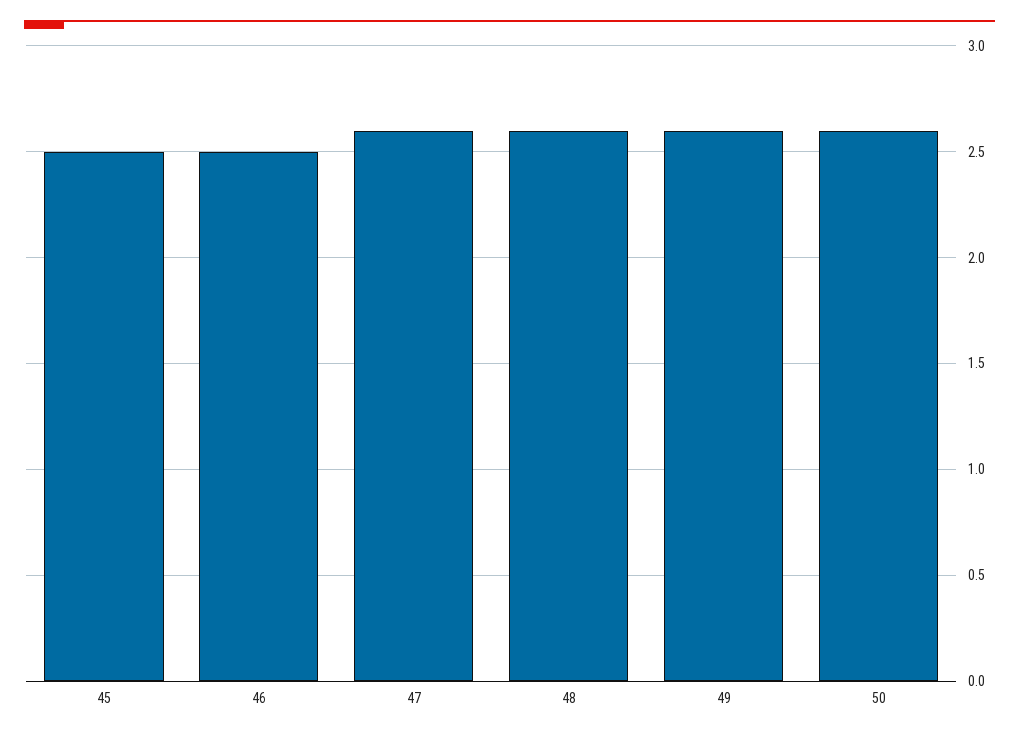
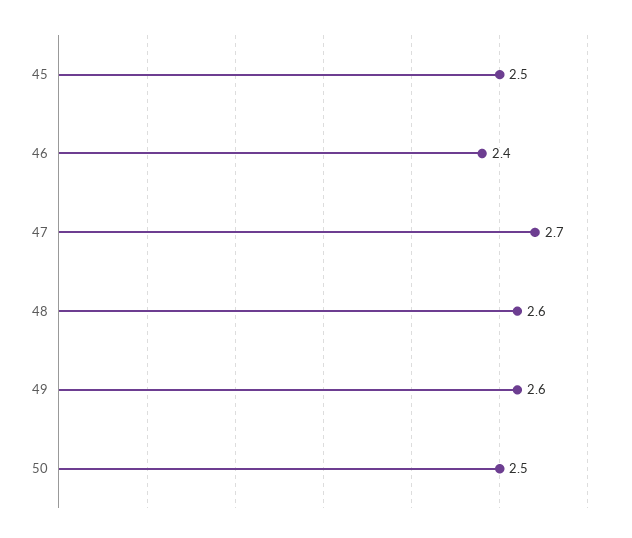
46: 2.5 -> 2.4
47: 2.6 -> 2.7
50: 2.6 -> 2.5

